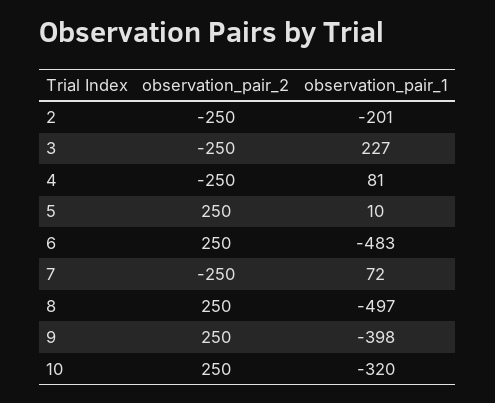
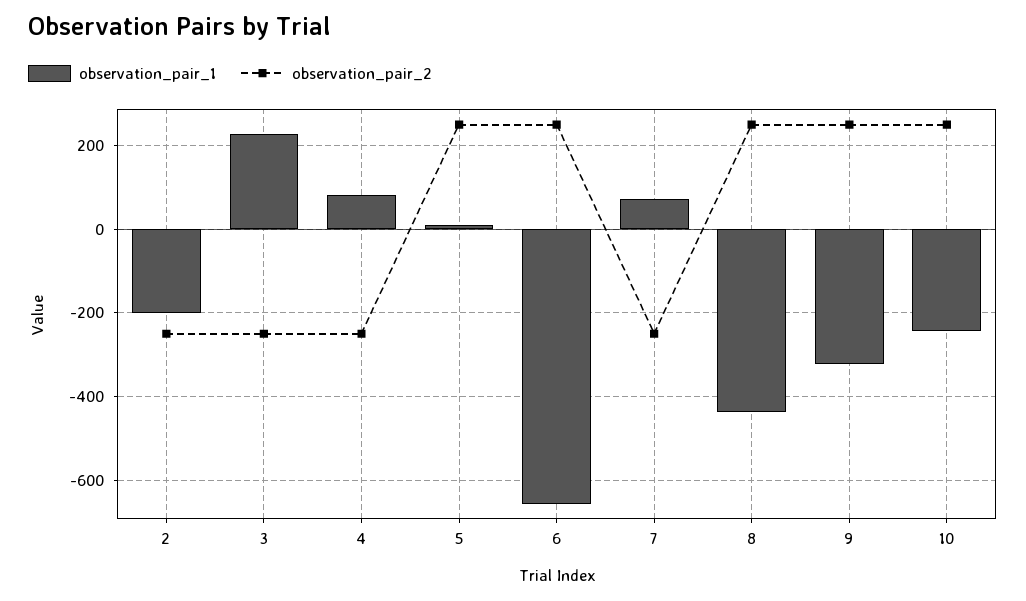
observation_pair_1, 6: -483 -> -660
observation_pair_1, 8: -497 -> -440
observation_pair_1, 9: -398 -> -320
observation_pair_1, 10: -320 -> -240

